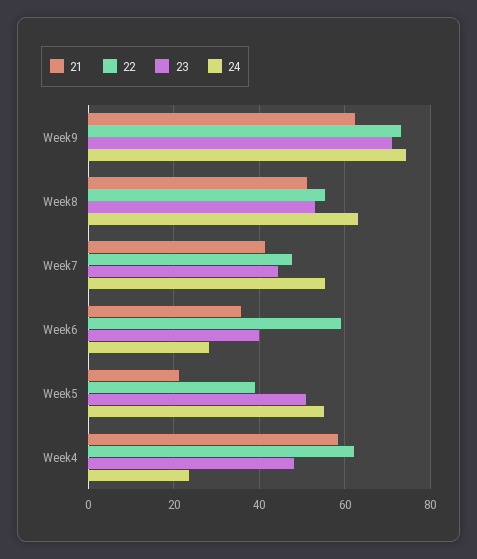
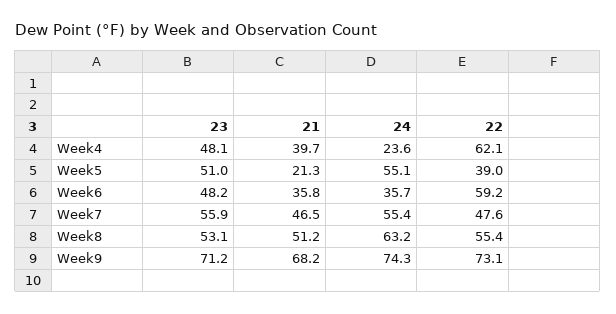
21, Week9: 62 -> 68.2
21, Week7: 42 -> 46.5
23, Week7: 44 -> 55.9
23, Week6: 40 -> 48.2
24, Week6: 28 -> 35.7
21, Week4: 58 -> 39.7

